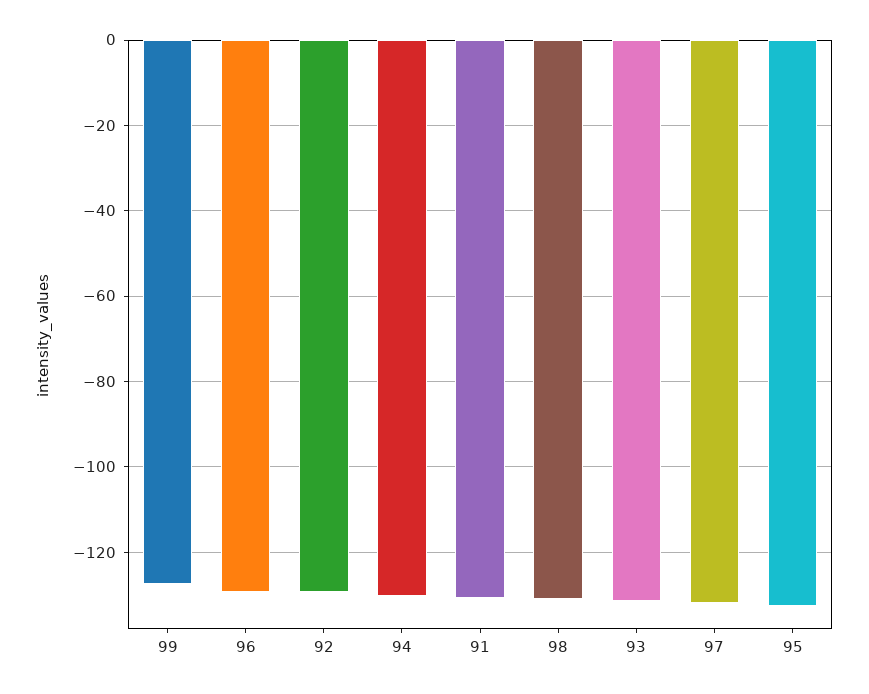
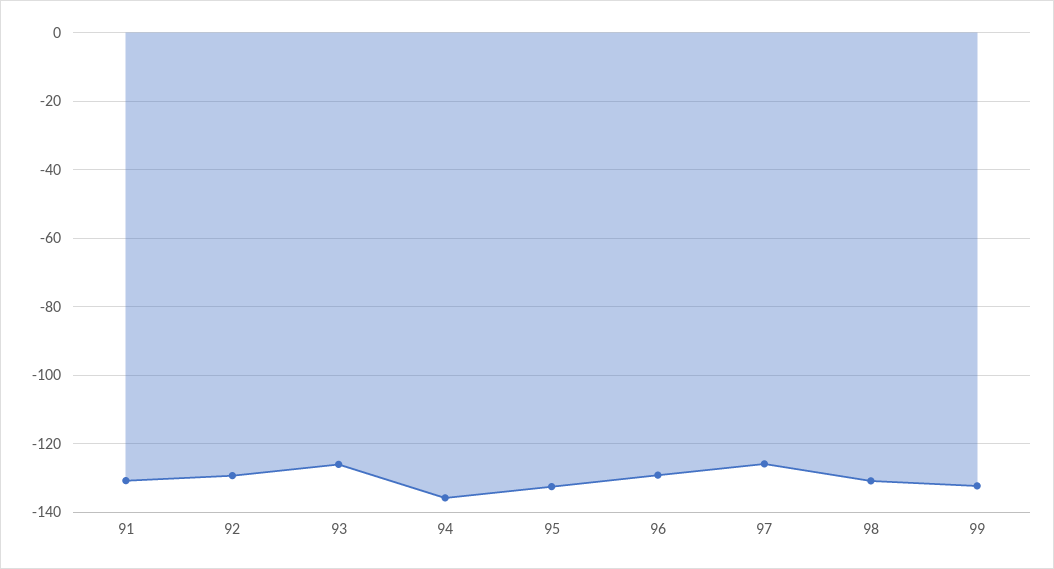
99: -128 -> -132
94: -130 -> -136
93: -132 -> -126
97: -132 -> -126

